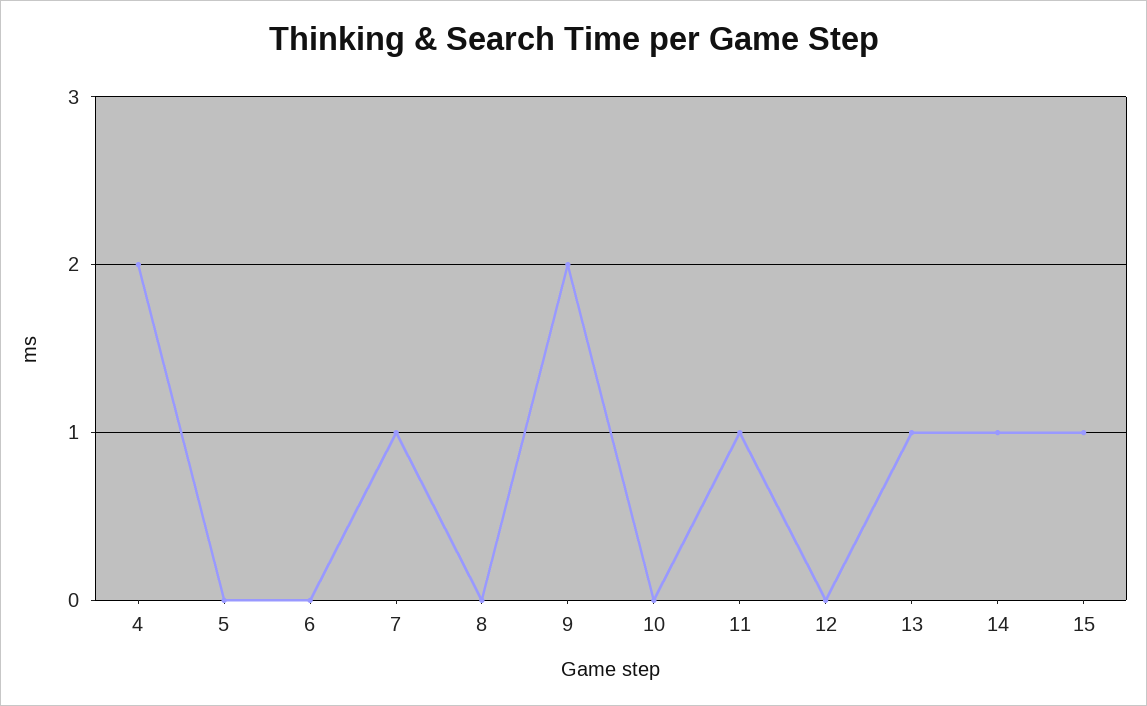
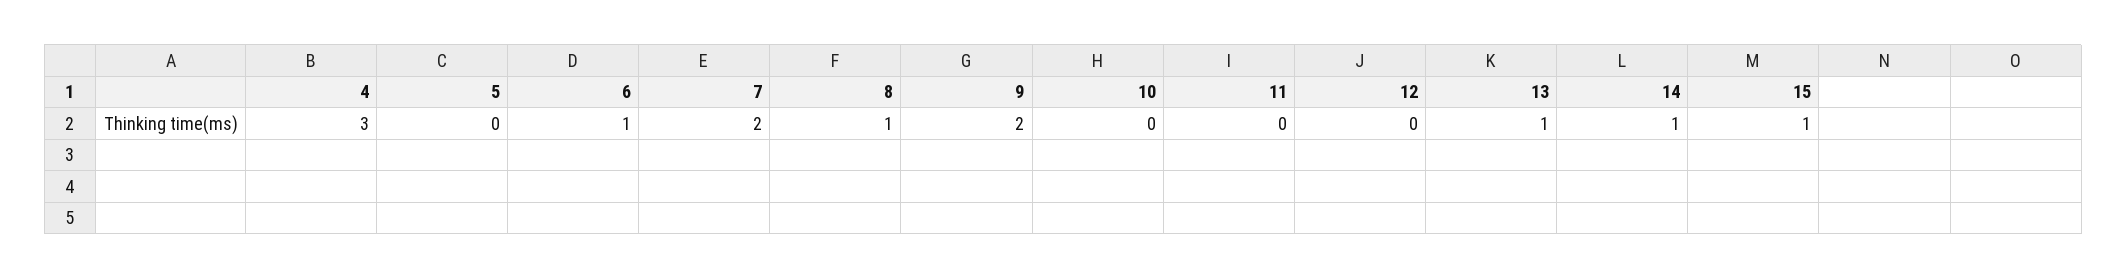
4: 2 -> 3
6: 0 -> 1
7: 1 -> 2
8: 0 -> 1
11: 1 -> 0

